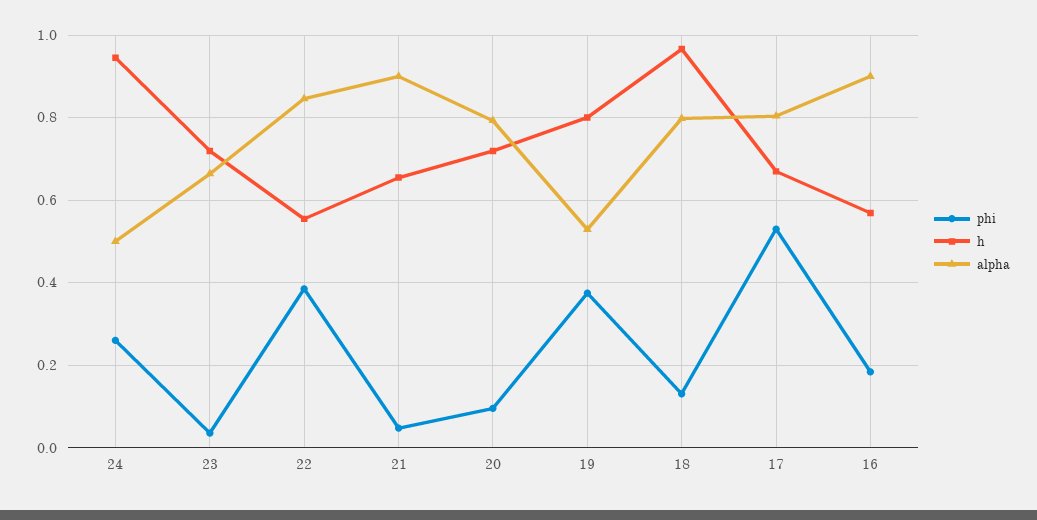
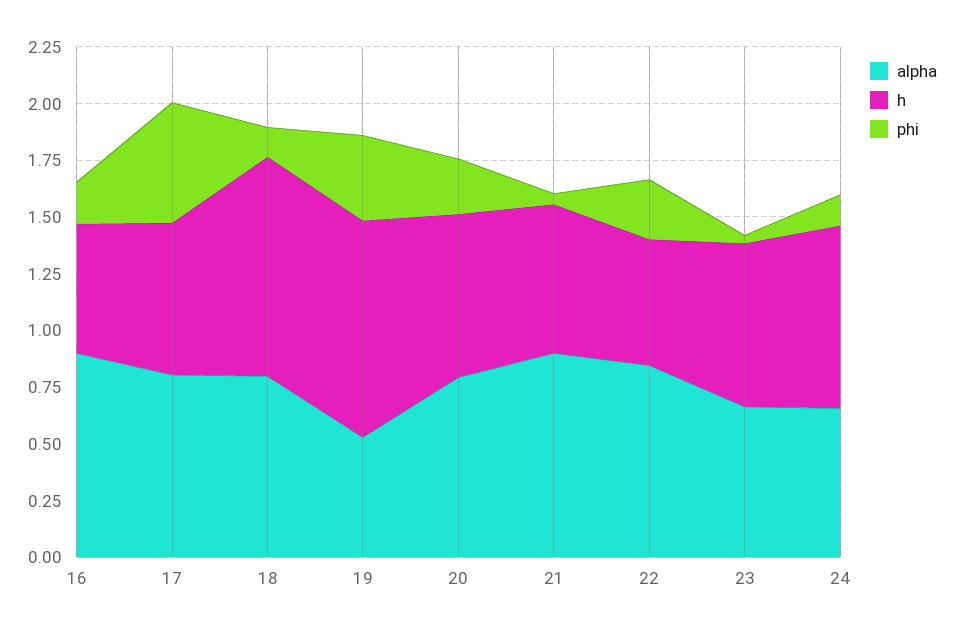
phi, 24: 0.26 -> 0.15
h, 24: 0.94 -> 0.8
alpha, 24: 0.5 -> 0.65
phi, 22: 0.38 -> 0.25
phi, 20: 0.1 -> 0.25
h, 19: 0.8 -> 0.95

